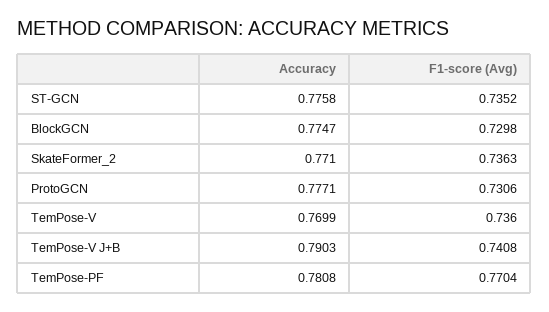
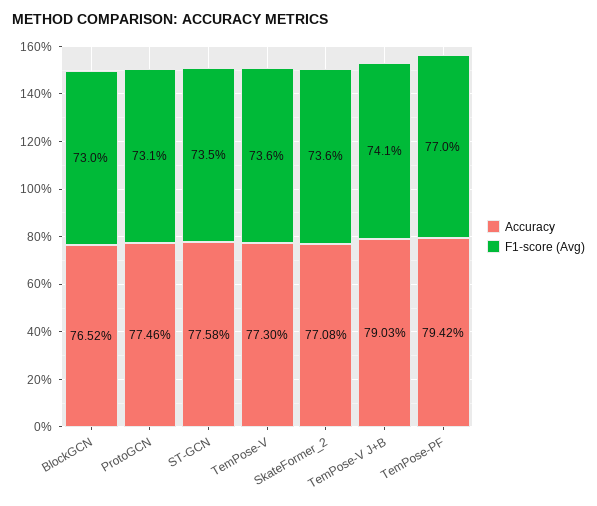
Accuracy, BlockGCN: 0.7747 -> 0.7652
Accuracy, SkateFormer_2: 0.771 -> 0.7708
Accuracy, ProtoGCN: 0.7771 -> 0.7746
Accuracy, TemPose-V: 0.7699 -> 0.773
Accuracy, TemPose-PF: 0.7808 -> 0.7942

